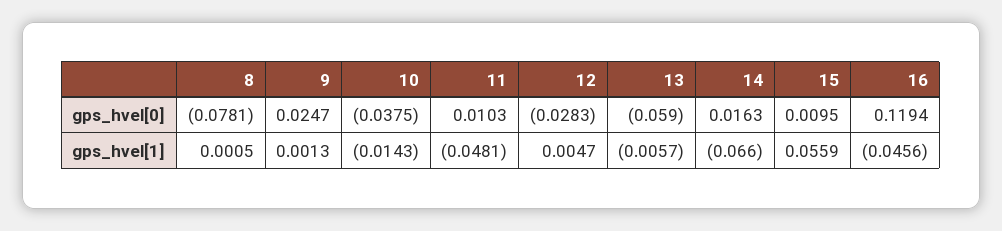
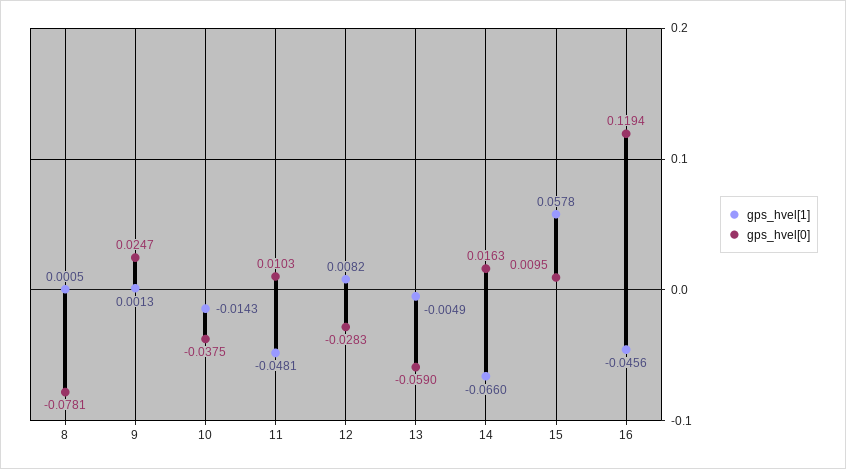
gps_hvel[1], 12: 0.0047 -> 0.0082
gps_hvel[1], 13: -0.0057 -> -0.0049
gps_hvel[1], 15: 0.0559 -> 0.0578

